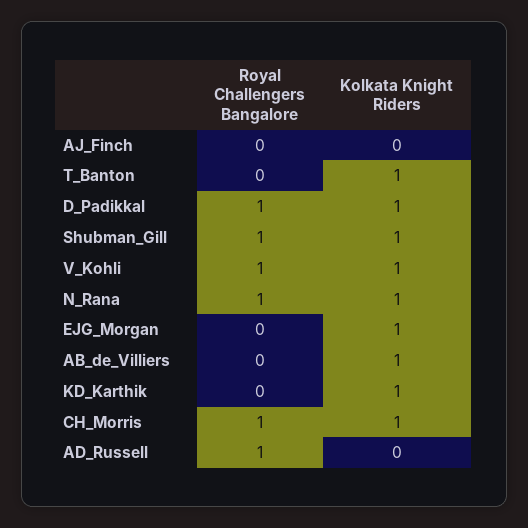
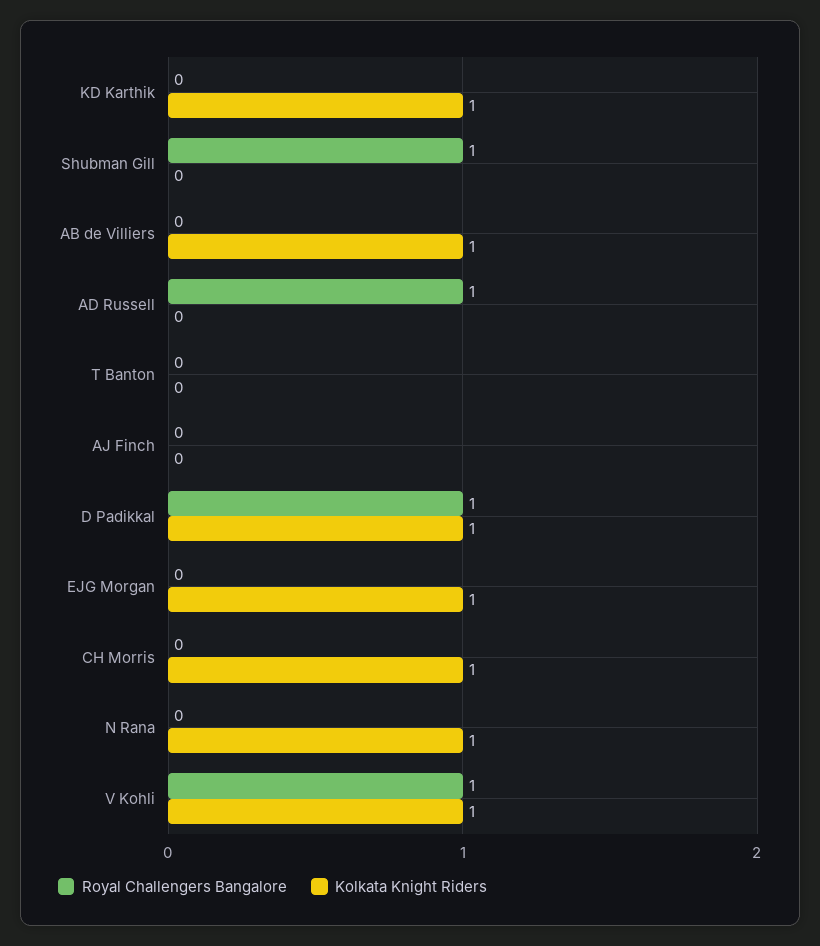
Kolkata Knight Riders, T_Banton: 1 -> 0
Kolkata Knight Riders, Shubman_Gill: 1 -> 0
Royal Challengers Bangalore, N_Rana: 1 -> 0
Royal Challengers Bangalore, CH_Morris: 1 -> 0

